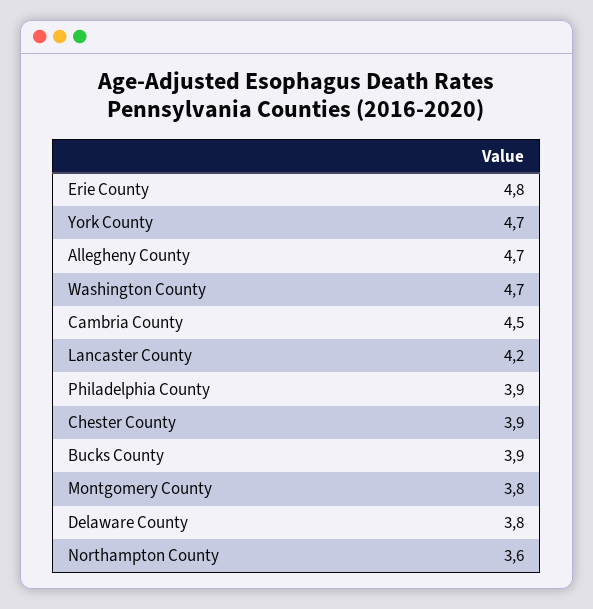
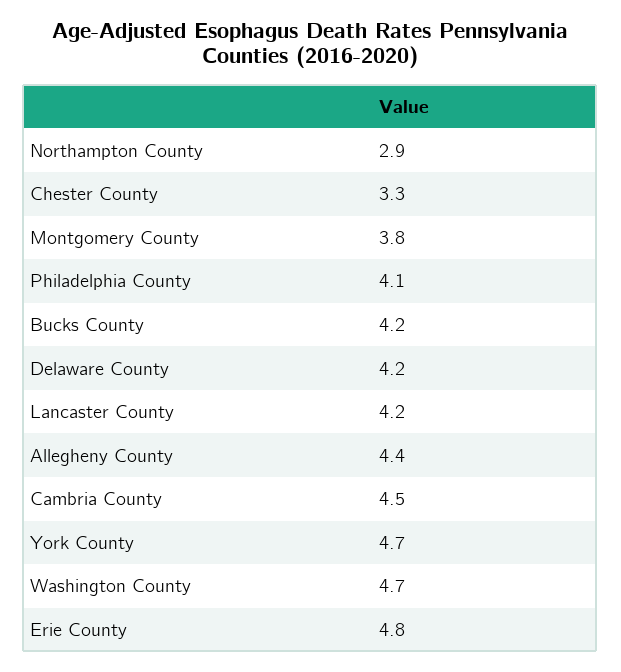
Allegheny County: 4.7 -> 4.4
Philadelphia County: 3.9 -> 4.1
Chester County: 3.9 -> 3.3
Bucks County: 3.9 -> 4.2
Delaware County: 3.8 -> 4.2
Northampton County: 3.6 -> 2.9

